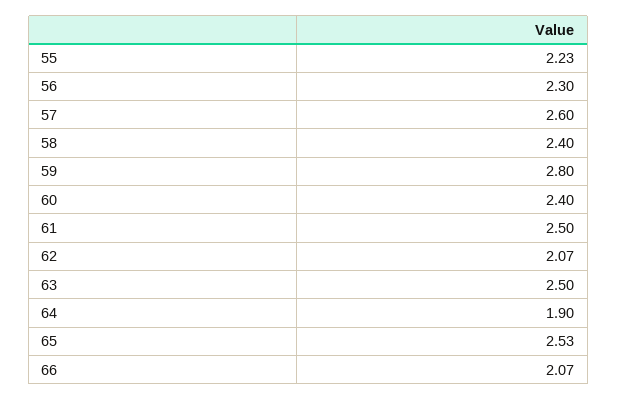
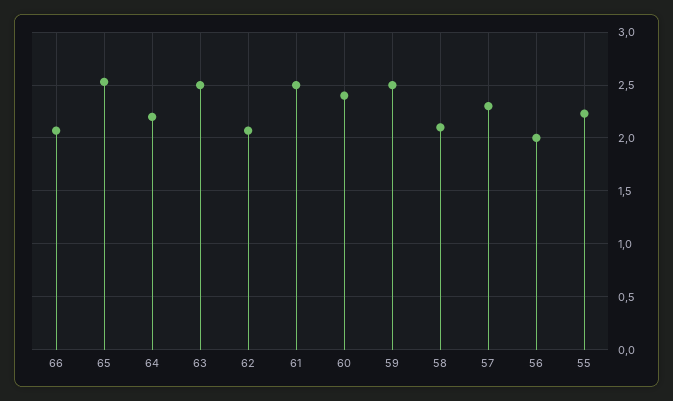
56: 2.3 -> 2
57: 2.6 -> 2.3
58: 2.4 -> 2.1
59: 2.8 -> 2.5
64: 1.9 -> 2.2

